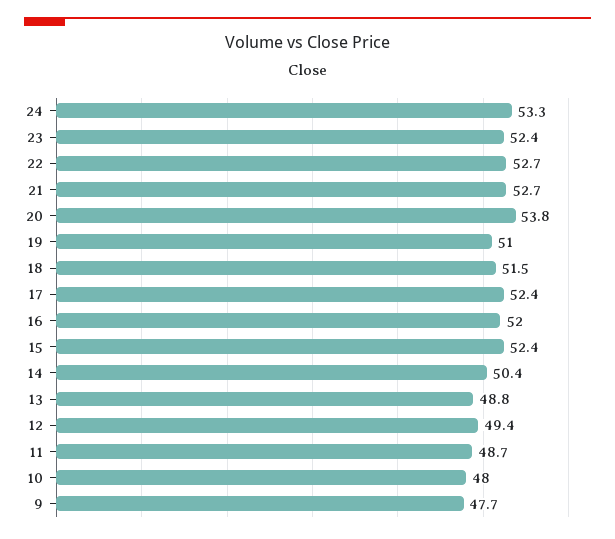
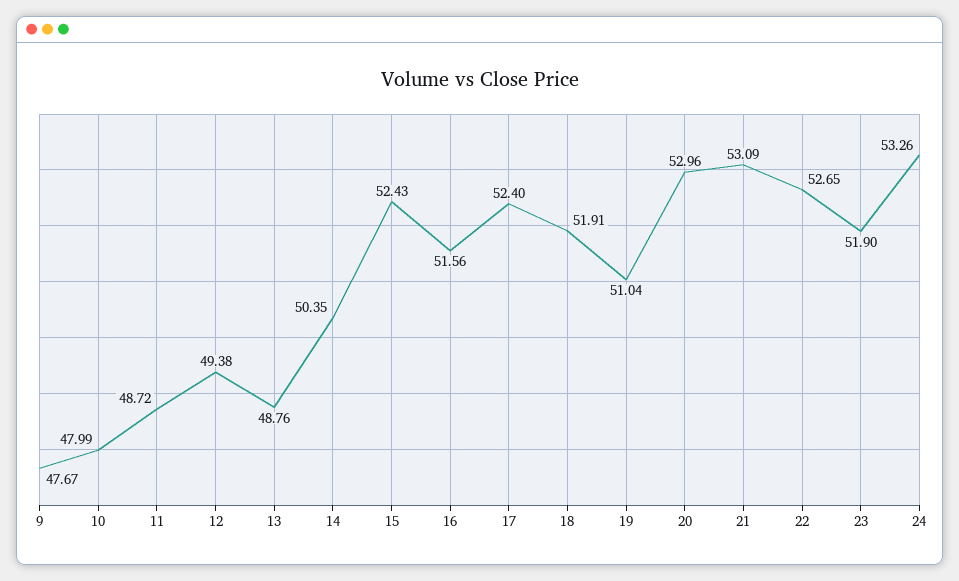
23: 52.4 -> 51.9
21: 52.7 -> 53.09
20: 53.8 -> 52.96
18: 51.5 -> 51.91
16: 52 -> 51.56

